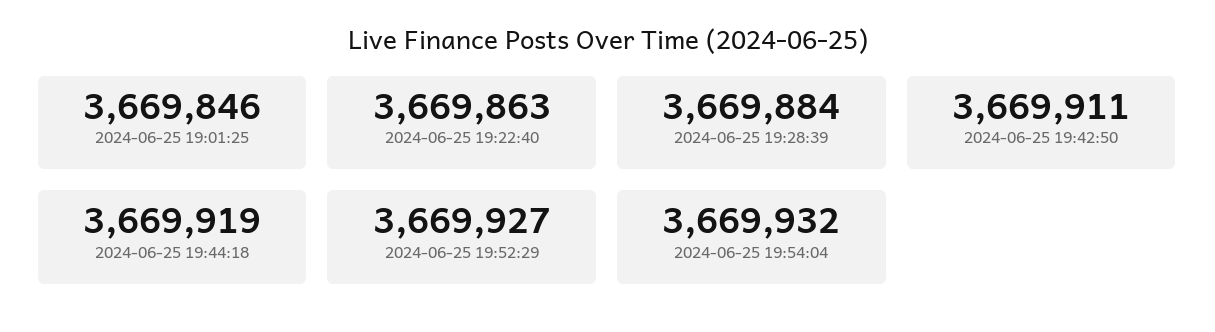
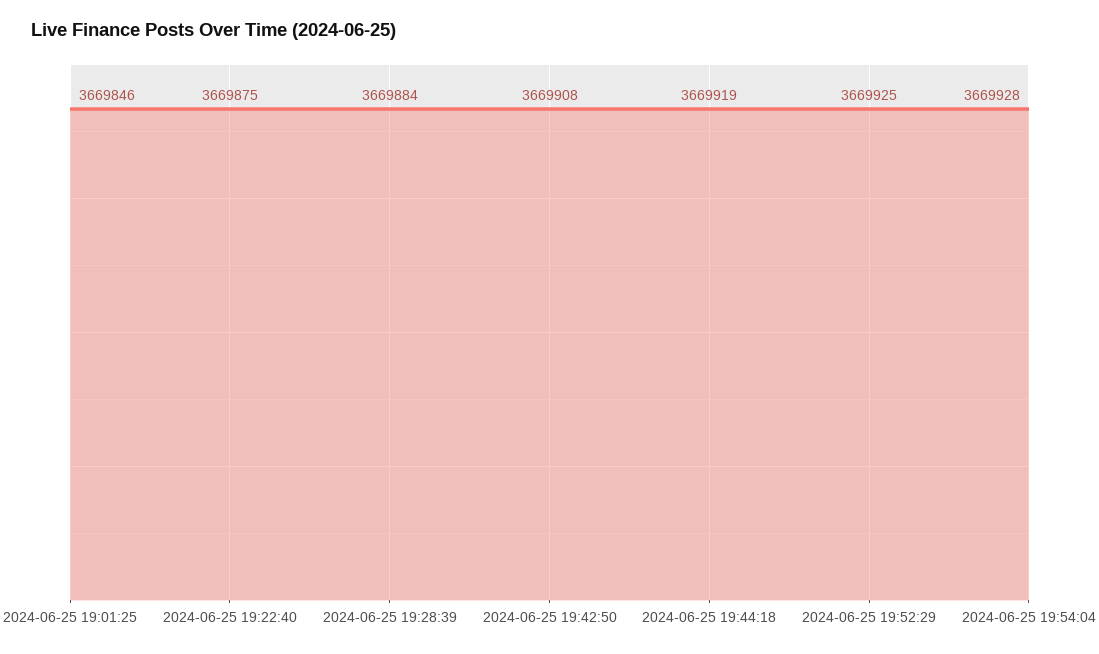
2024-06-25 19:22:40: 3669863 -> 3669875
2024-06-25 19:42:50: 3669911 -> 3669908
2024-06-25 19:52:29: 3669927 -> 3669925
2024-06-25 19:54:04: 3669932 -> 3669928

